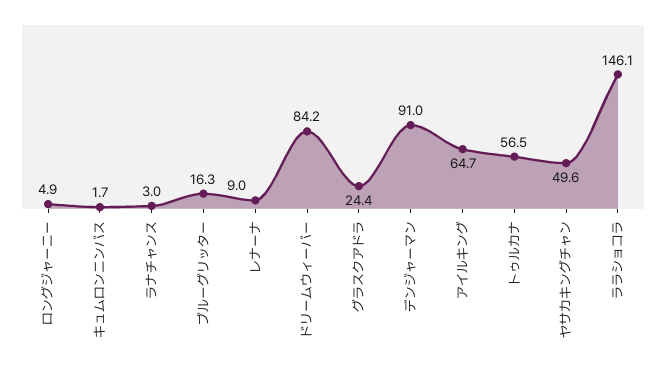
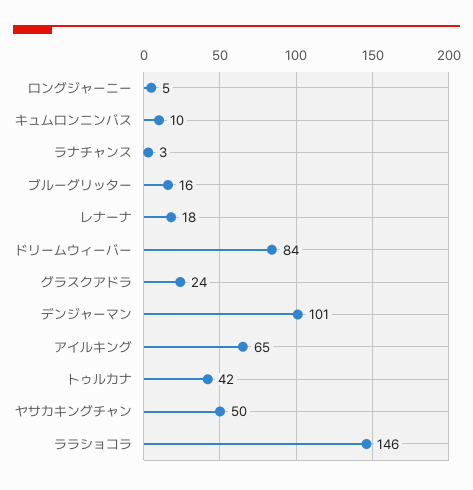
キュムロンニンバス: 1.7 -> 10
レナーナ: 9 -> 18
デンジャーマン: 91 -> 101
トゥルカナ: 56.5 -> 42

